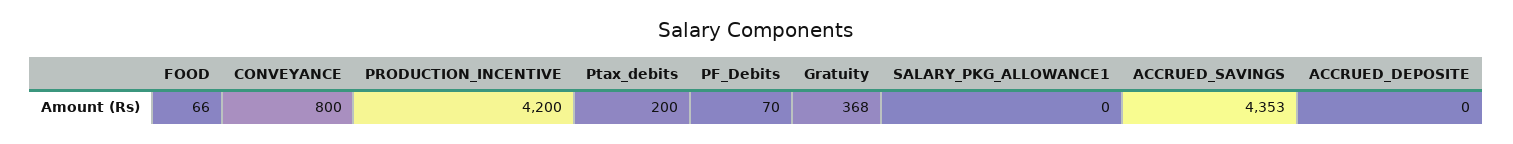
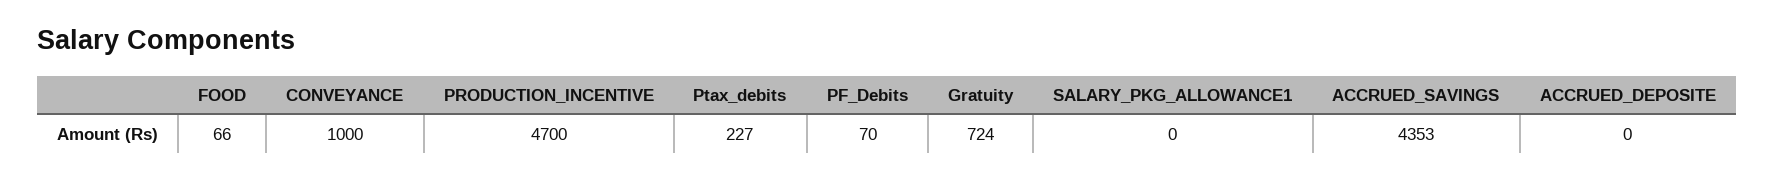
CONVEYANCE: 800 -> 1000
PRODUCTION_INCENTIVE: 4200 -> 4700
Ptax_debits: 200 -> 227
Gratuity: 368 -> 724

